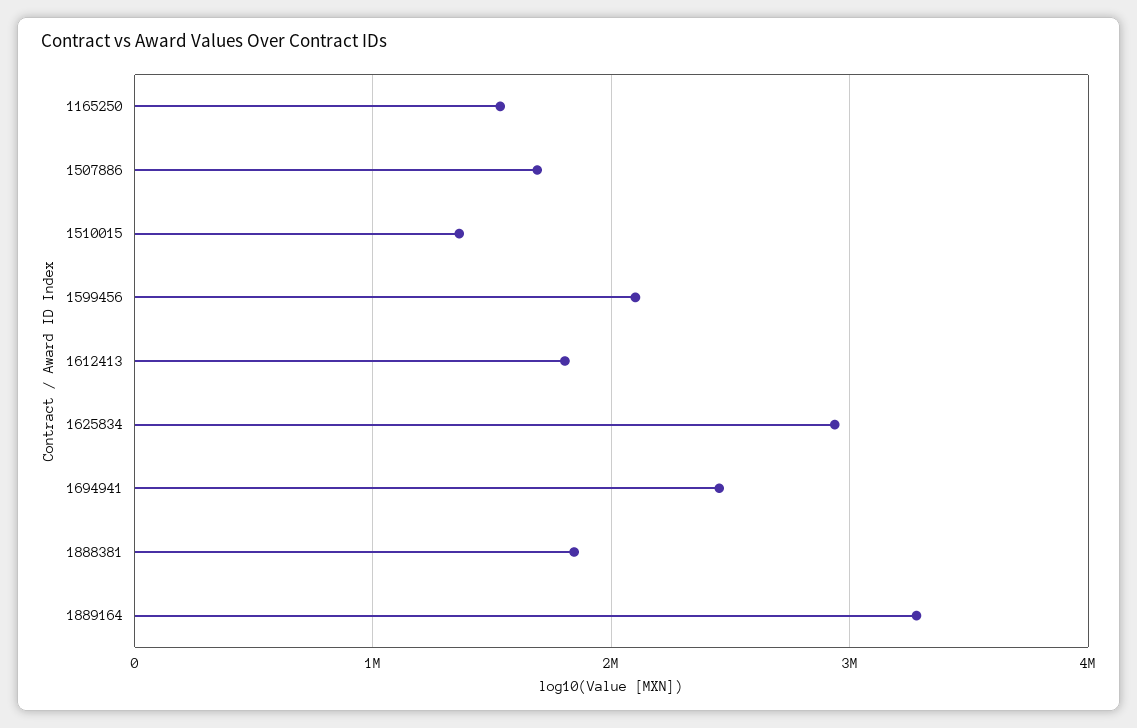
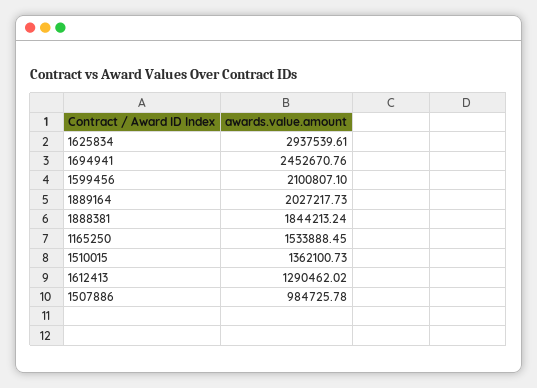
1507886: 1700000 -> 984725.78
1612413: 1800000 -> 1290462.02
1889164: 3300000 -> 2027217.73

